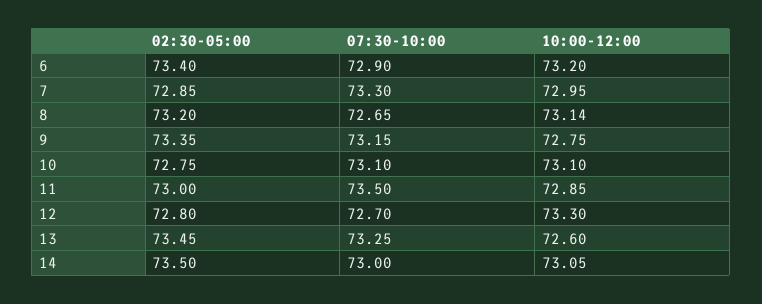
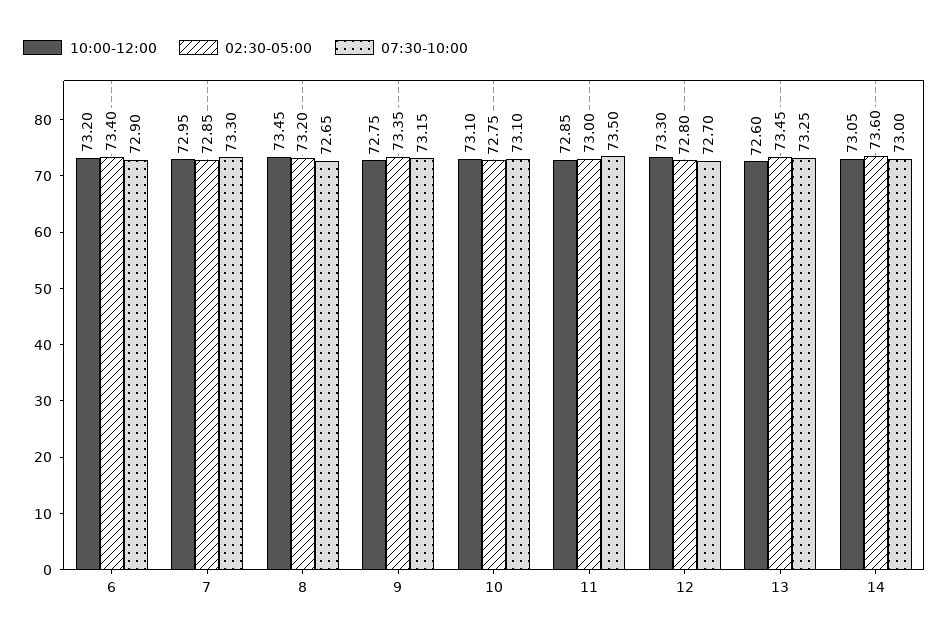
10:00-12:00, 8: 73.14 -> 73.45
02:30-05:00, 14: 73.5 -> 73.6

